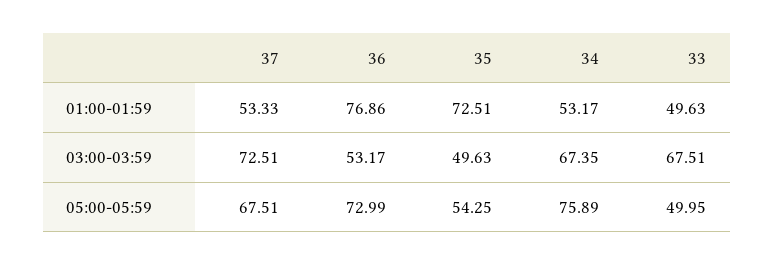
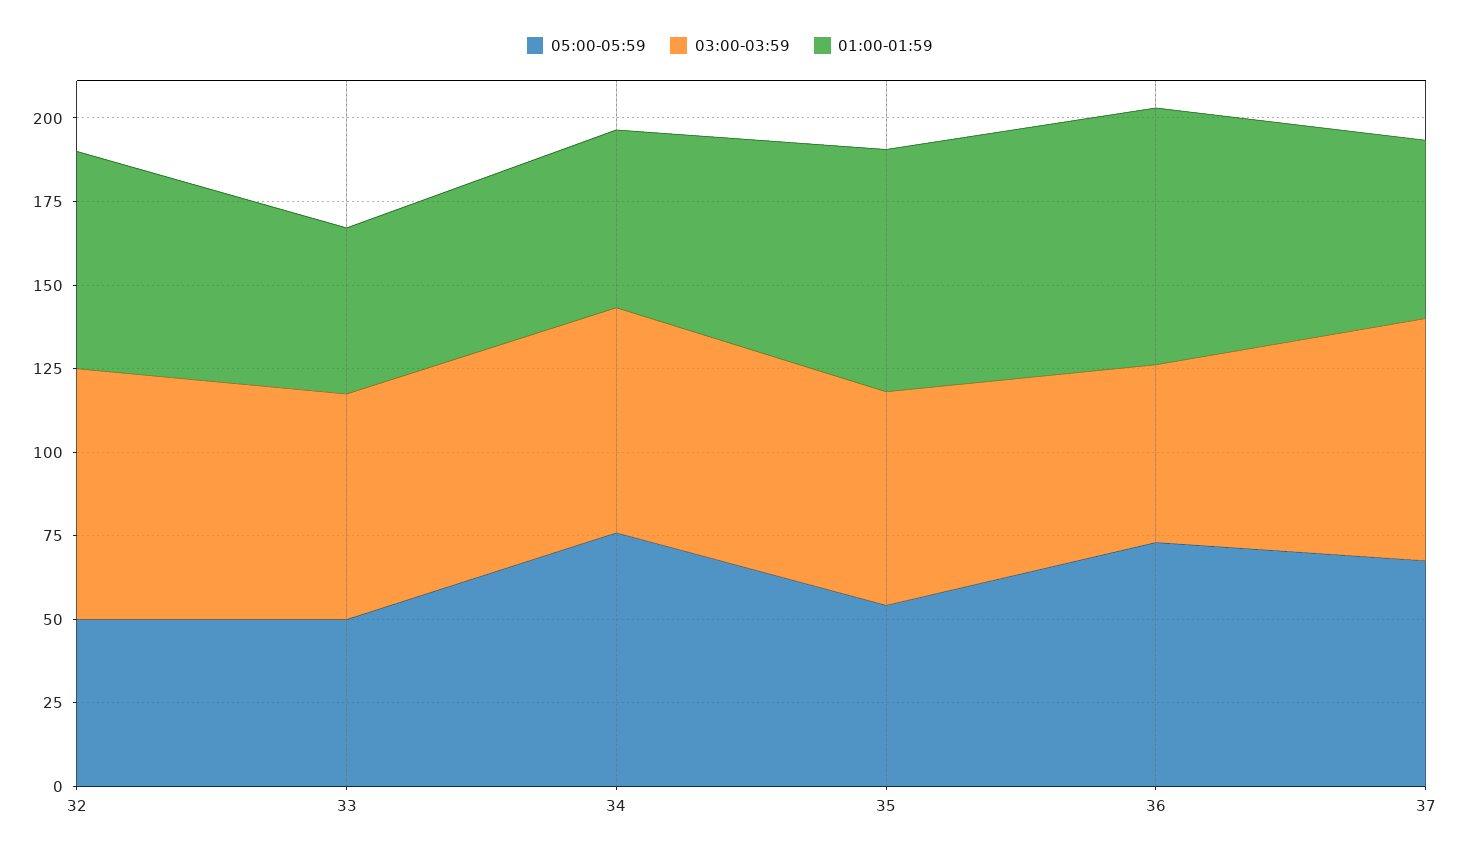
03:00-03:59, 35: 49.63 -> 65
05:00-05:59, 32: none -> 50
03:00-03:59, 32: none -> 75
01:00-01:59, 32: none -> 65

